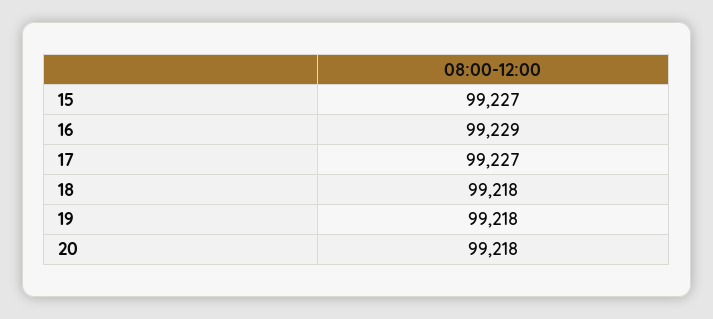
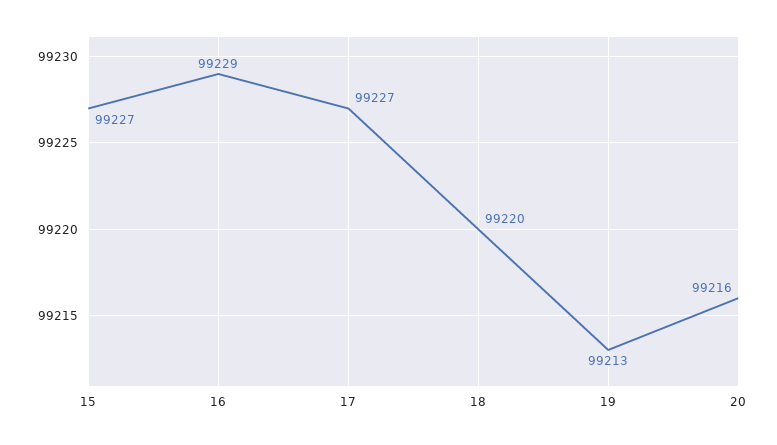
18: 99218 -> 99220
19: 99218 -> 99213
20: 99218 -> 99216

